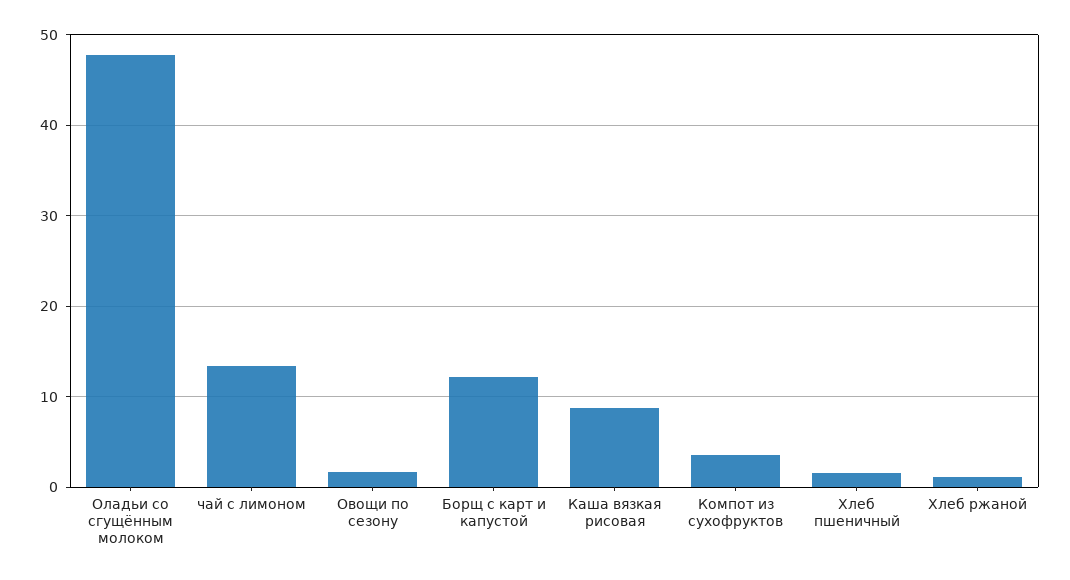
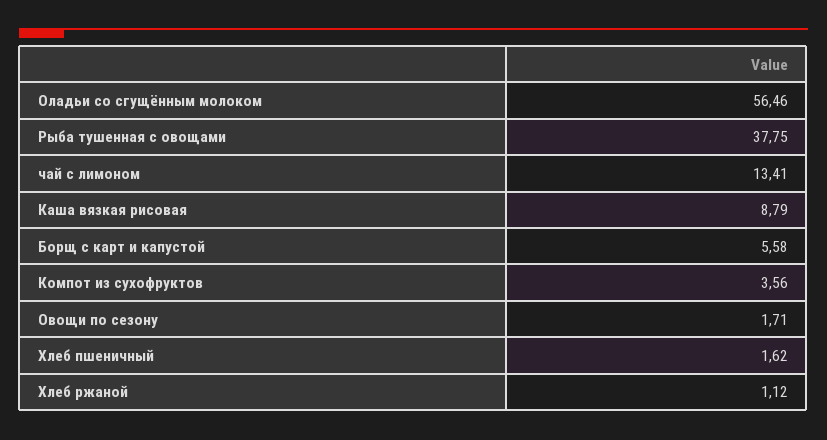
Оладьи со сгущённым молоком: 48 -> 56.46
Борщ с карт и капустой: 12 -> 5.58
Рыба тушенная с овощами: none -> 37.75

